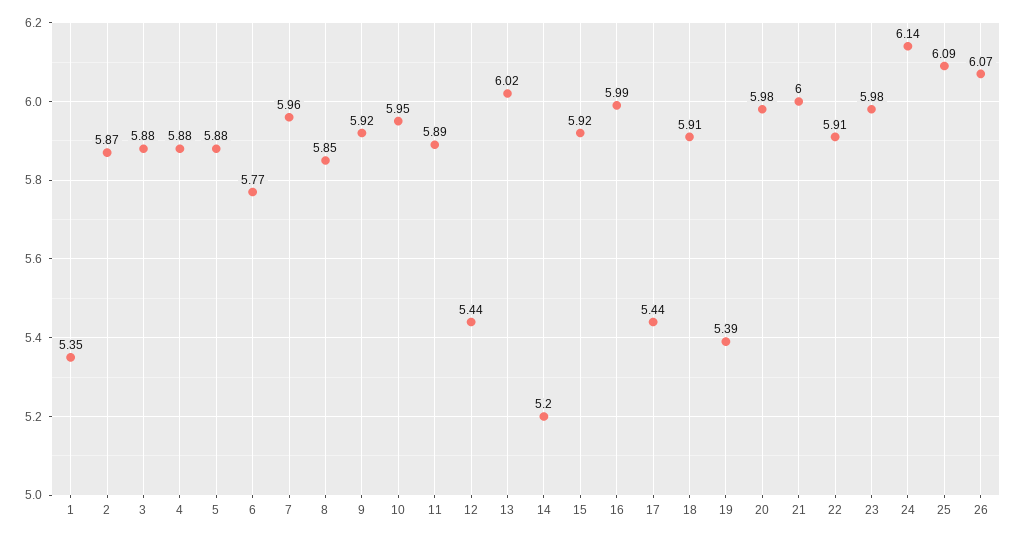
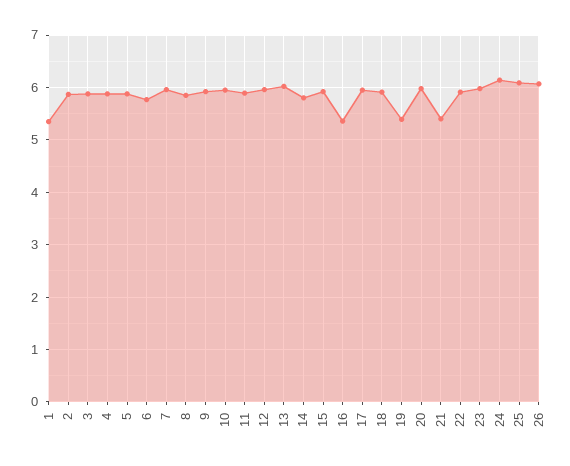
12: 5.44 -> 6
14: 5.2 -> 5.8
16: 5.99 -> 5.4
17: 5.44 -> 6
21: 6 -> 5.4

